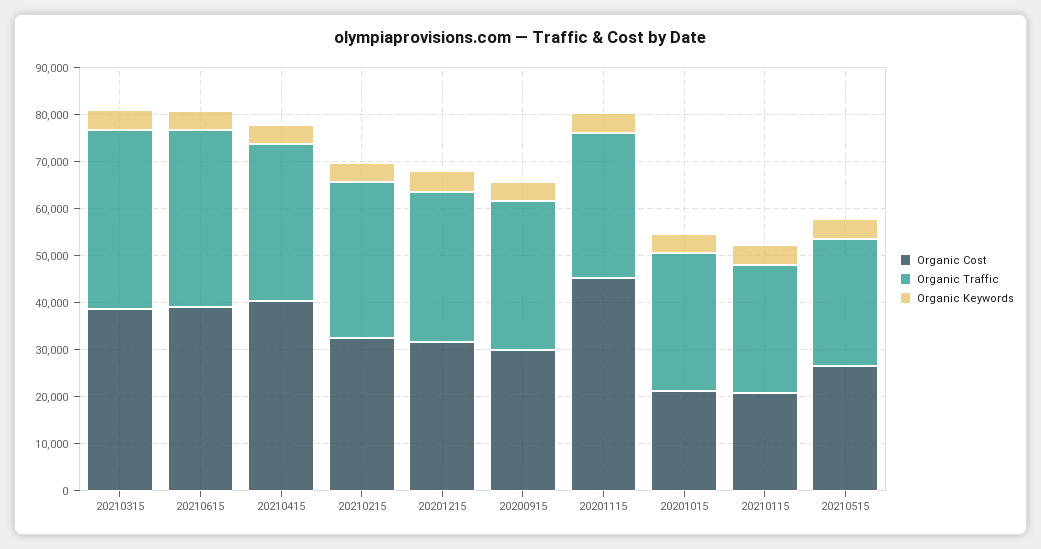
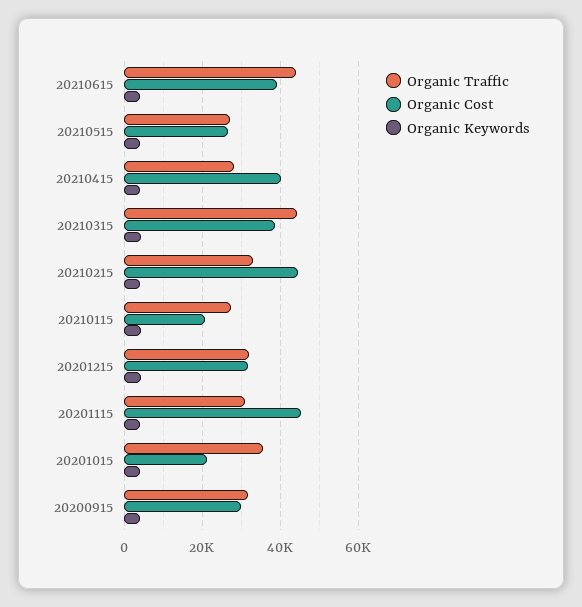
Organic Traffic, 20210315: 38000 -> 44000
Organic Traffic, 20210615: 38000 -> 44000
Organic Traffic, 20210415: 34000 -> 28000
Organic Cost, 20210215: 32000 -> 44000
Organic Traffic, 20201015: 30000 -> 36000

